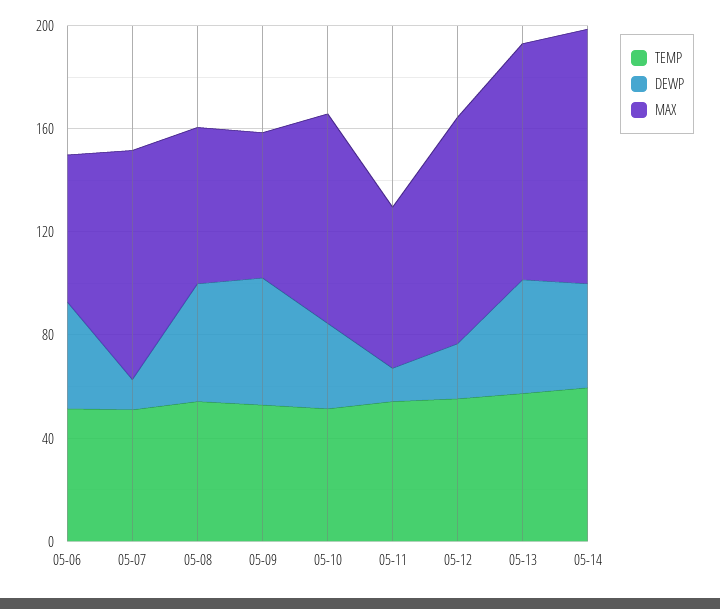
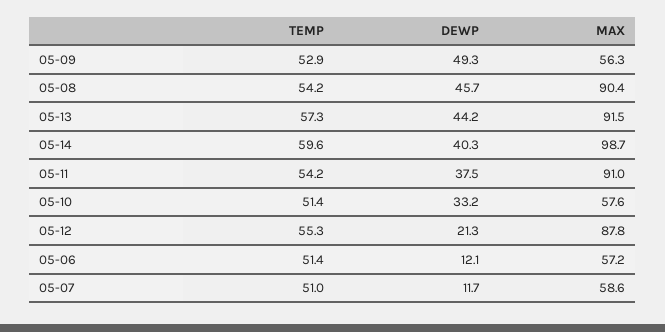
DEWP, 05-06: 40 -> 12.1
MAX, 05-07: 90 -> 58.6
MAX, 05-08: 60 -> 90.4
MAX, 05-10: 80 -> 57.6
DEWP, 05-11: 10 -> 37.5
MAX, 05-11: 60 -> 91

